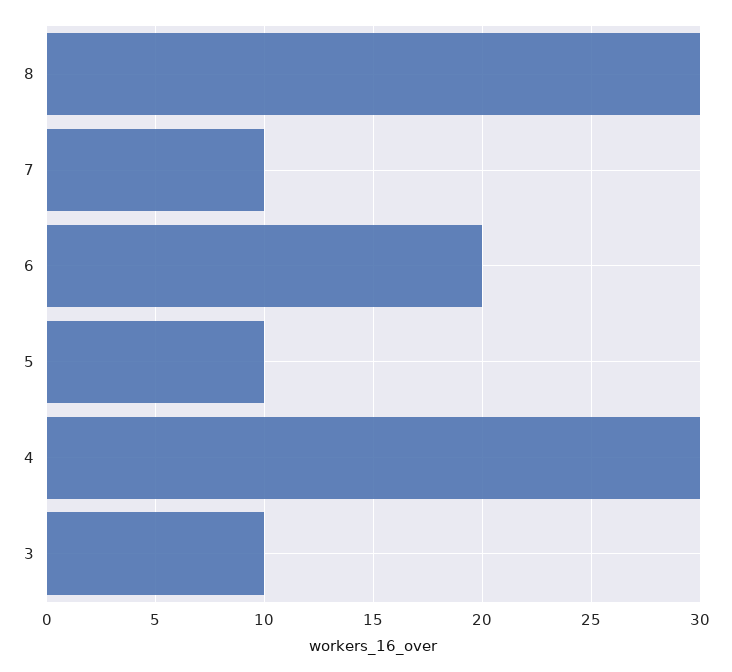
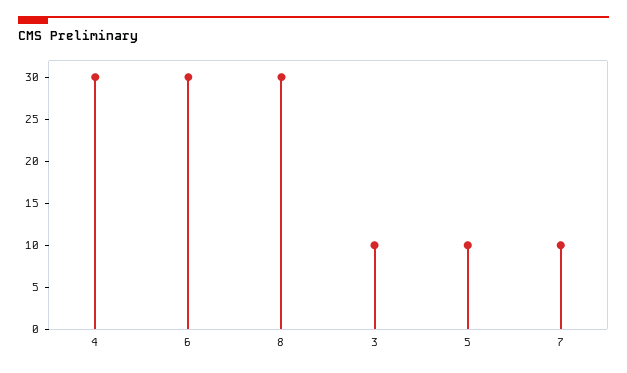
6: 20 -> 30

